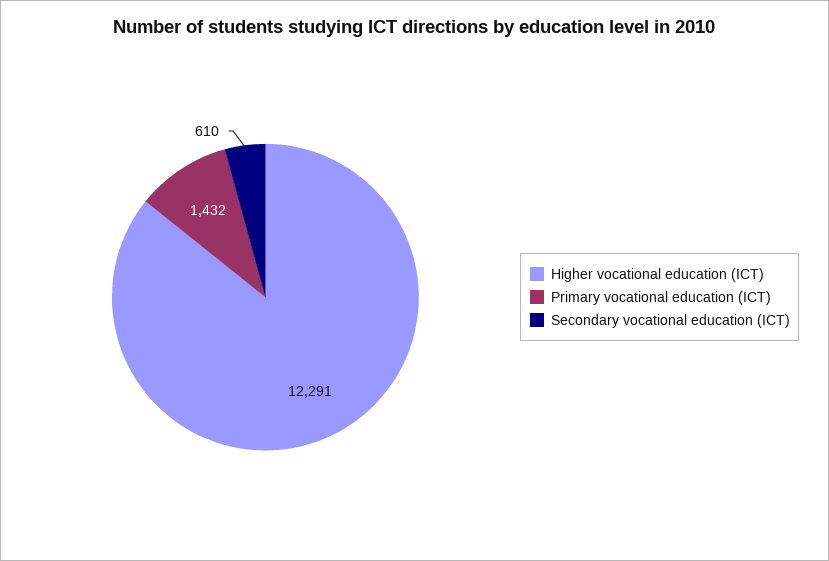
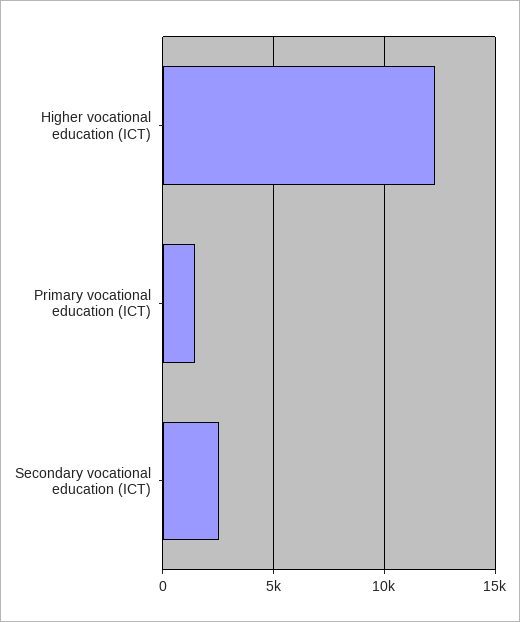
Secondary vocational education (ICT): 610 -> 2500

